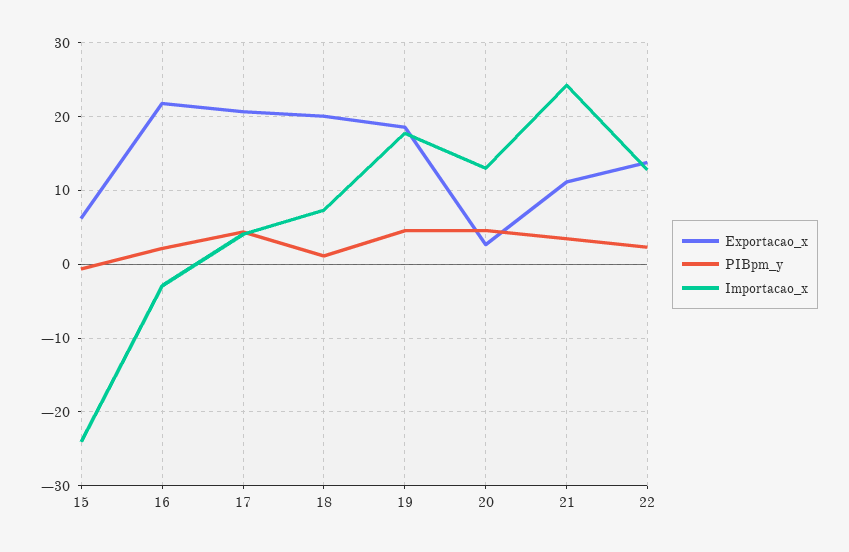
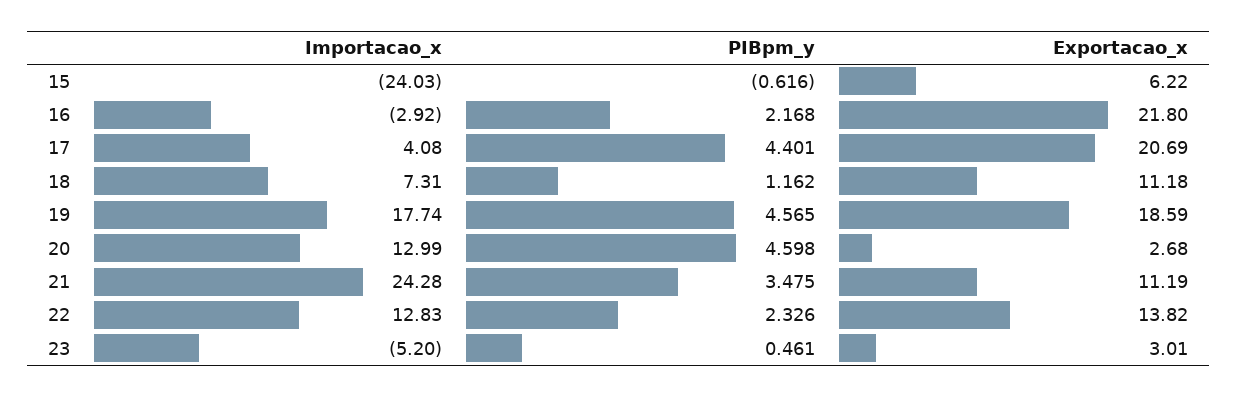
Exportacao_x, 18: 20 -> 11.18
Importacao_x, 23: none -> -5.2
PIBpm_y, 23: none -> 0.461
Exportacao_x, 23: none -> 3.01

